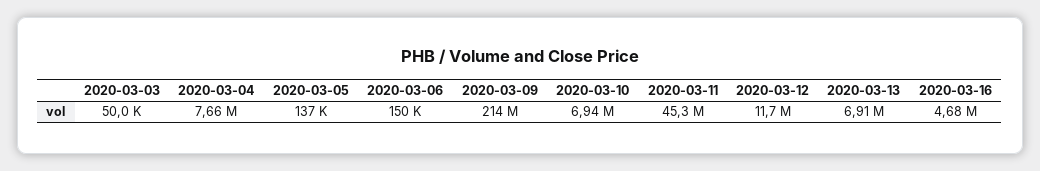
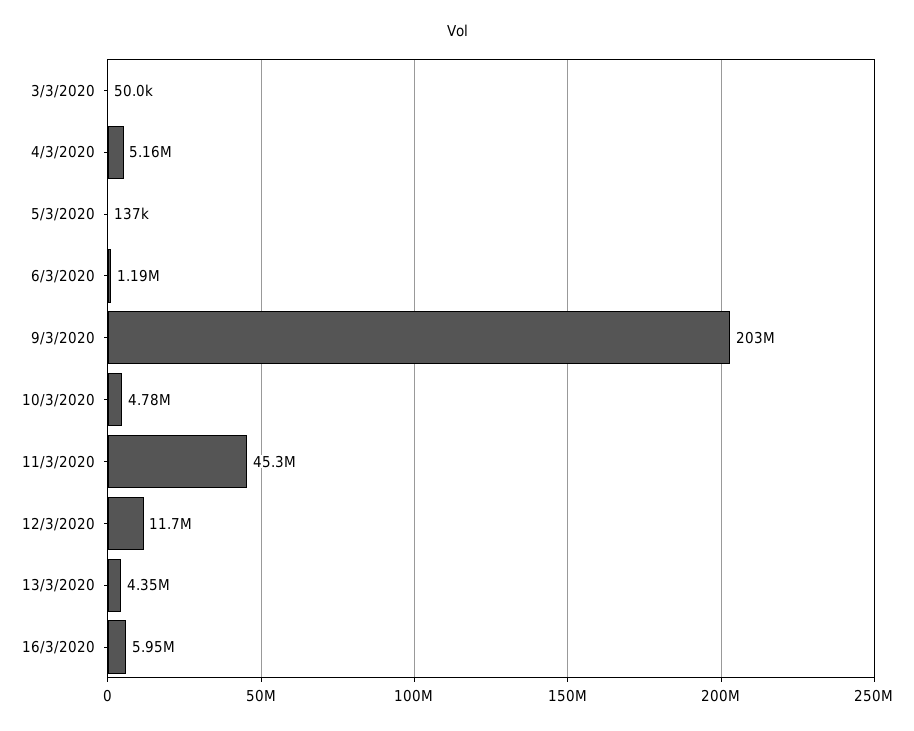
2020-03-04: 7660000 -> 5160000
2020-03-06: 150000 -> 1190000
2020-03-09: 214000000 -> 203000000
2020-03-10: 6940000 -> 4780000
2020-03-13: 6910000 -> 4350000
2020-03-16: 4680000 -> 5950000

